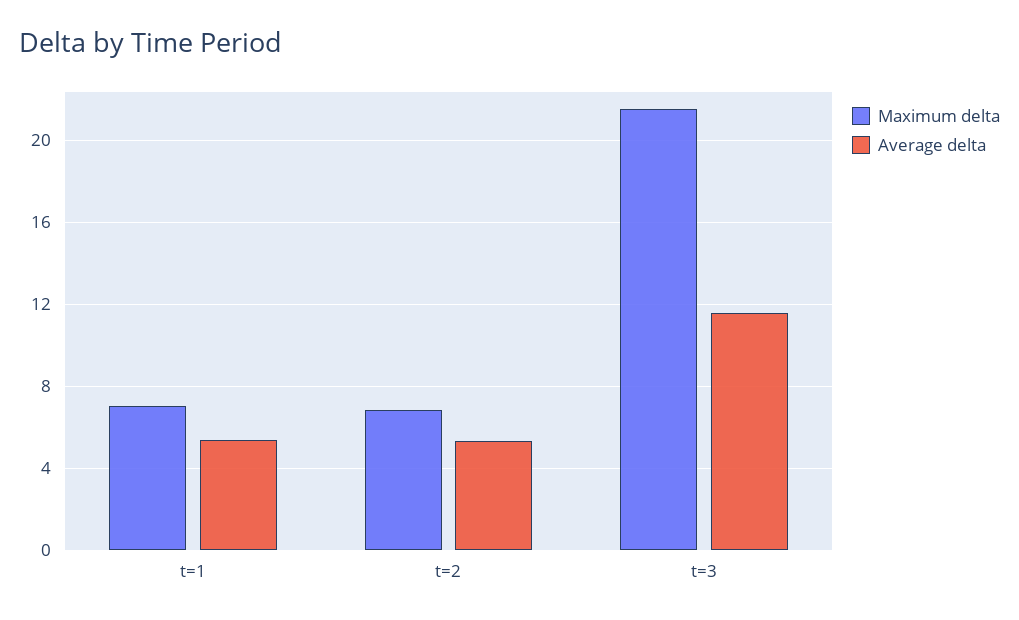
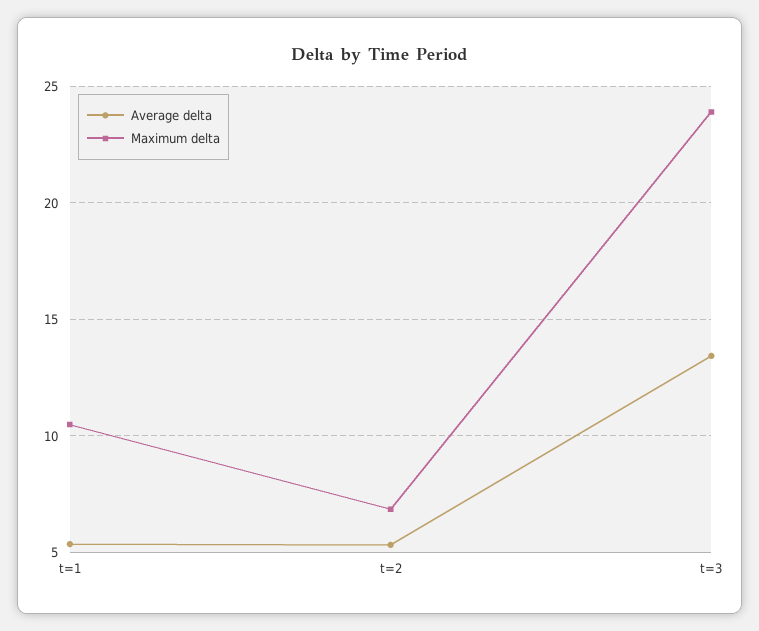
Maximum delta, t=1: 7 -> 10.5
Maximum delta, t=3: 21.5 -> 24
Average delta, t=3: 11.5 -> 13.5

